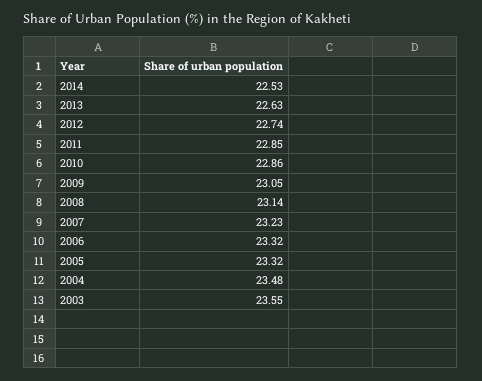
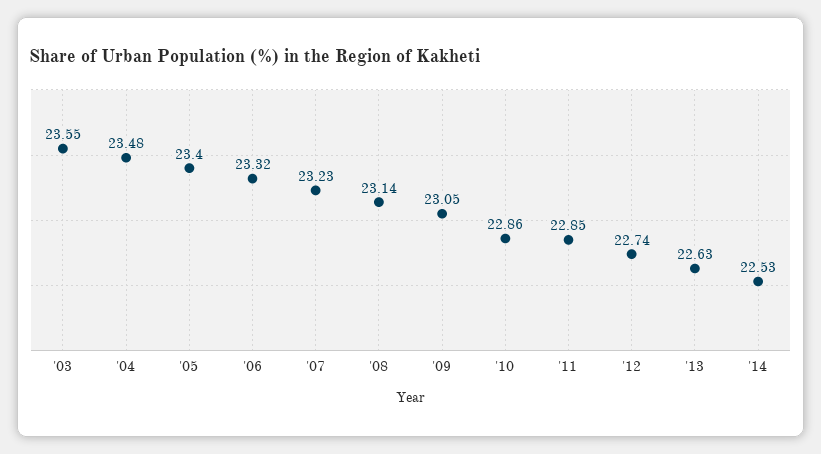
2005: 23.32 -> 23.4

